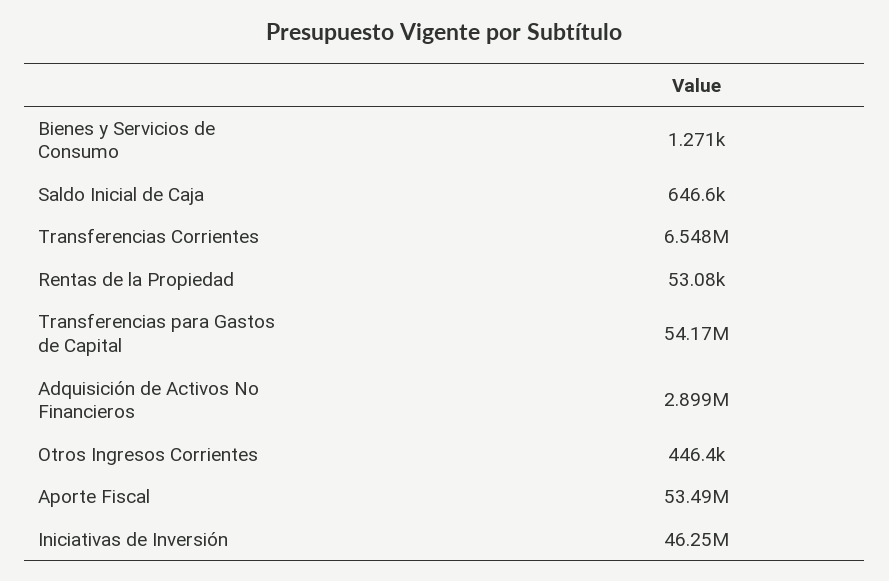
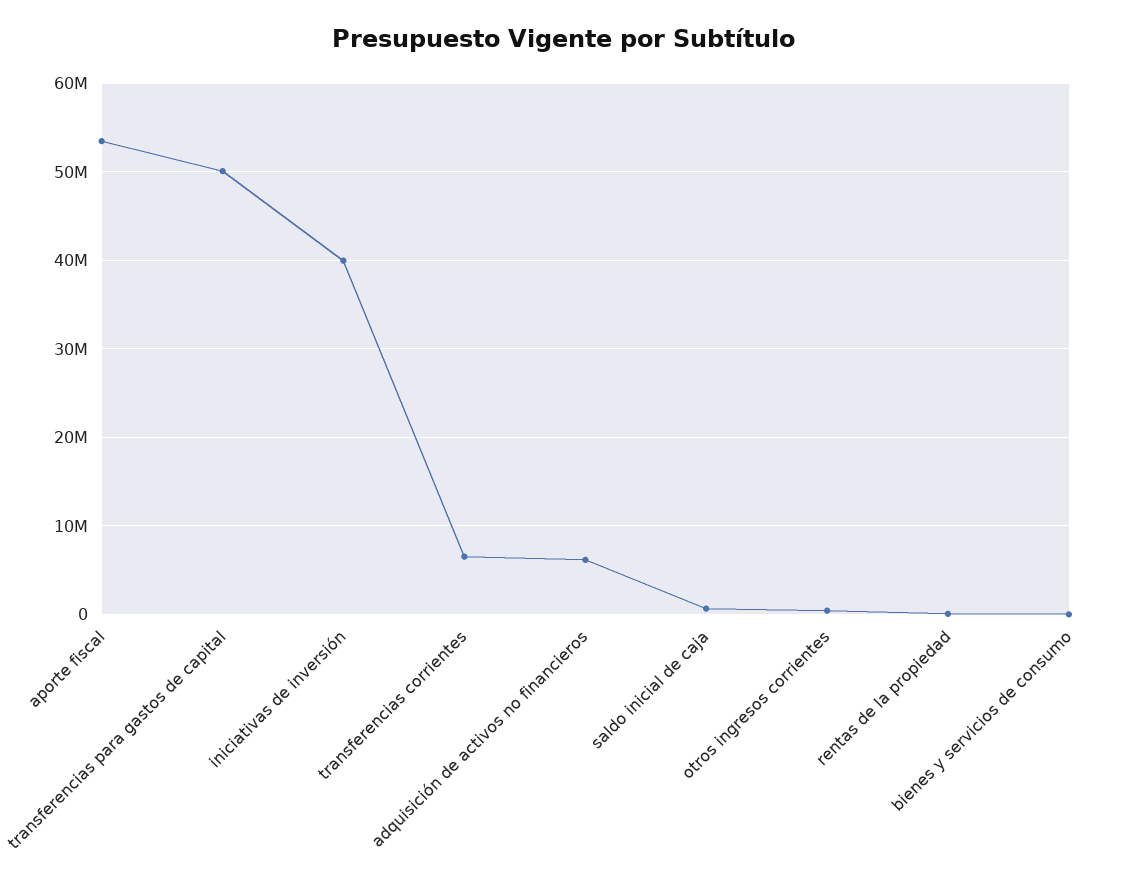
Transferencias para Gastos de Capital: 54170000 -> 50000000
Adquisición de Activos No Financieros: 2899000 -> 6000000
Iniciativas de Inversión: 46250000 -> 40000000

